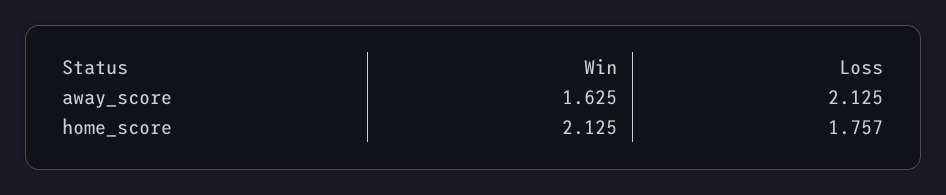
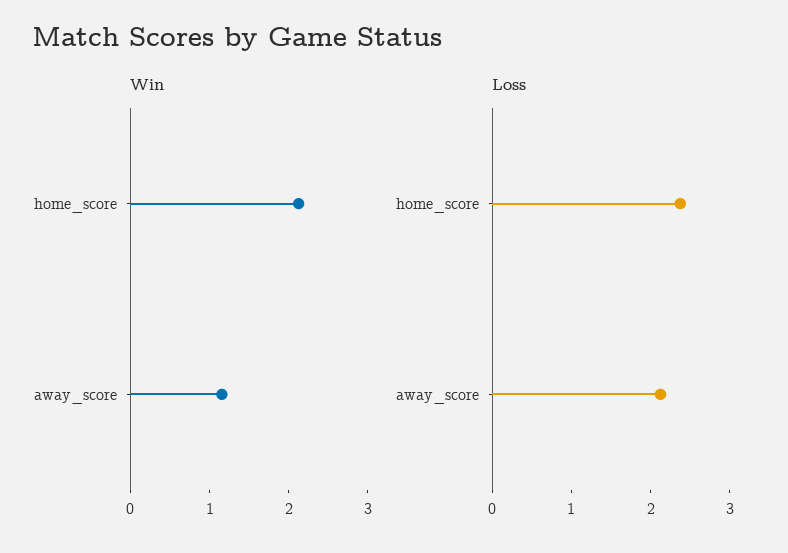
Win, away_score: 1.625 -> 1.2
Loss, home_score: 1.757 -> 2.4

